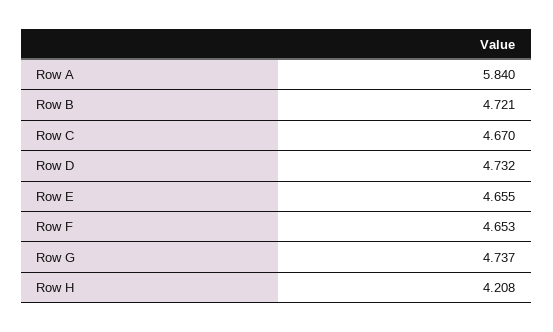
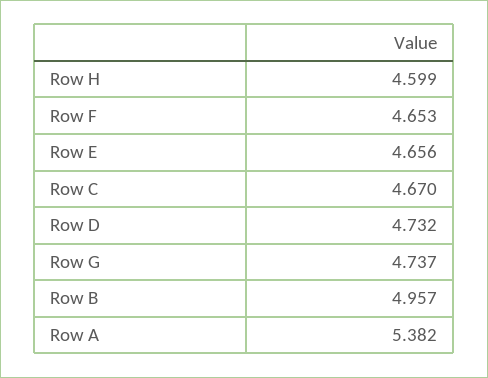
Row A: 5.84 -> 5.382
Row B: 4.721 -> 4.957
Row E: 4.655 -> 4.656
Row H: 4.208 -> 4.599

